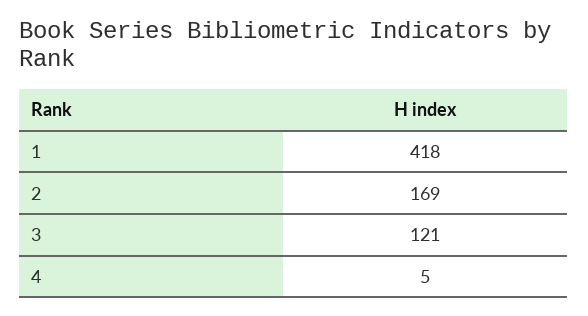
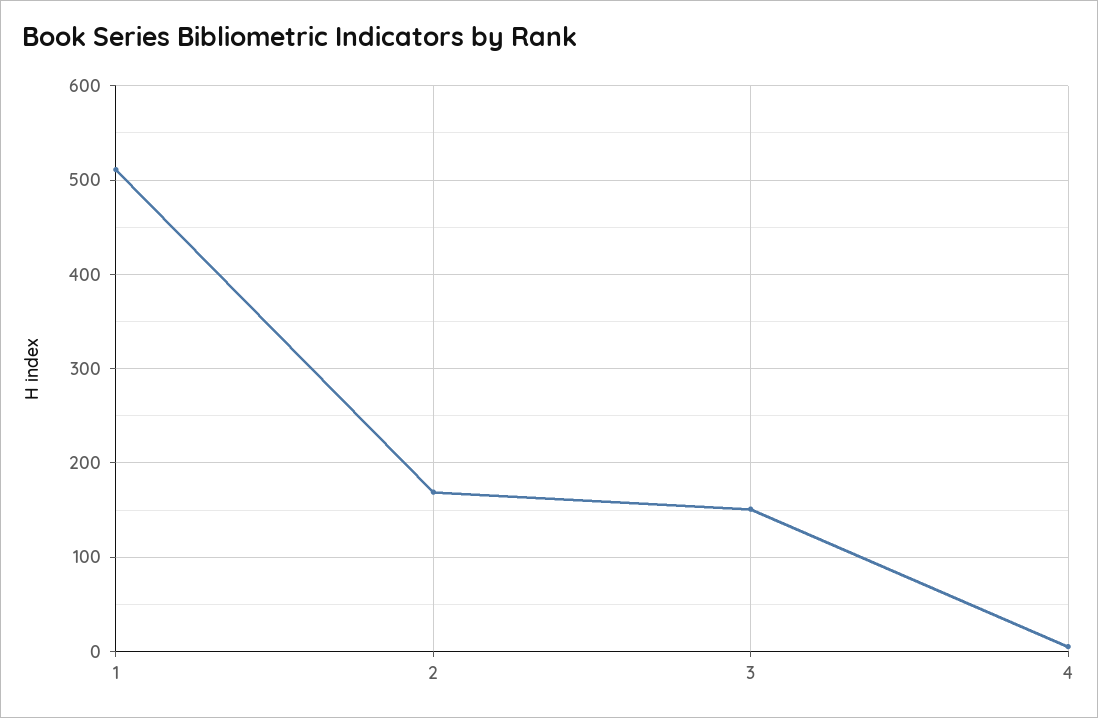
1: 418 -> 510
3: 121 -> 150

